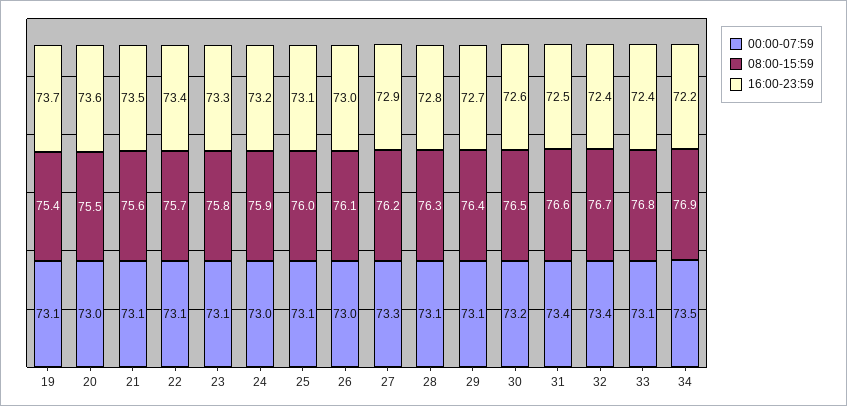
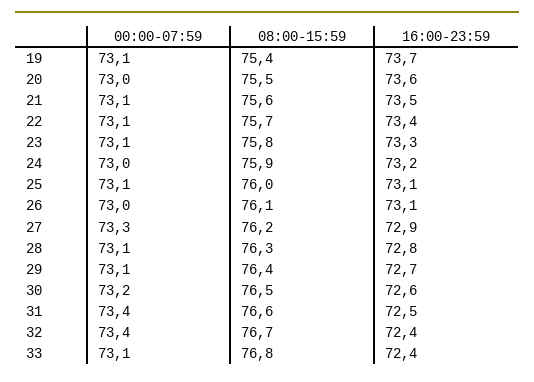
16:00-23:59, 26: 73 -> 73.1
00:00-07:59, 34: 73.5 -> none
08:00-15:59, 34: 76.9 -> none
16:00-23:59, 34: 72.2 -> none

